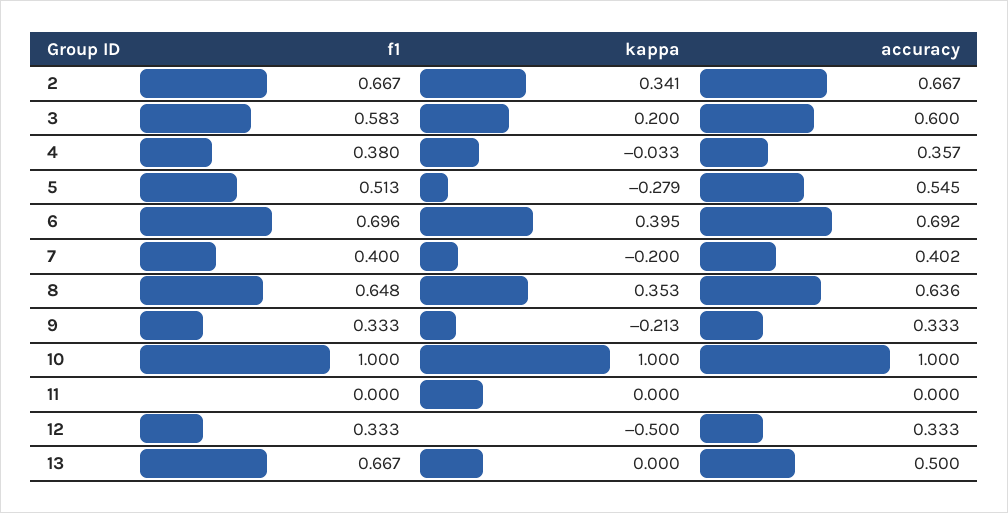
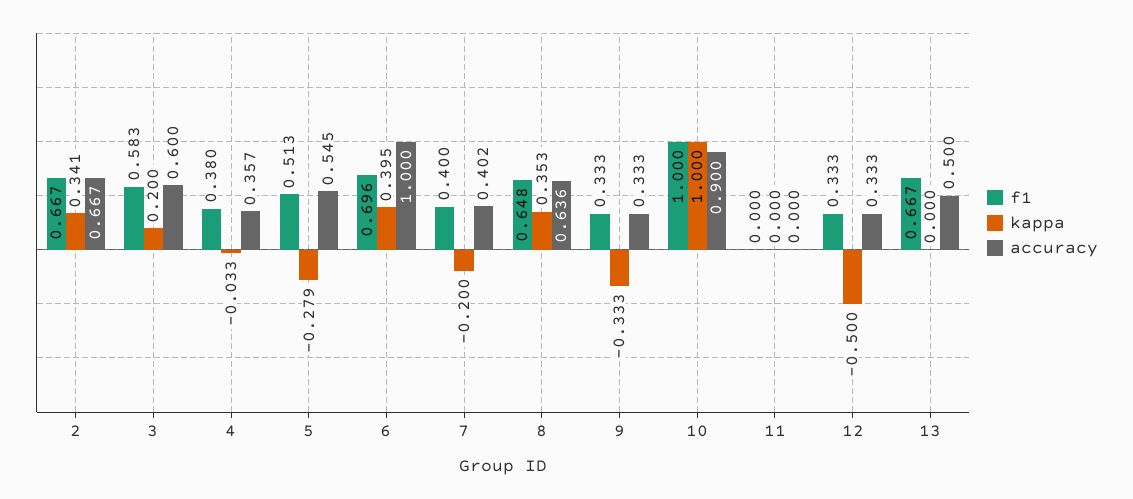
accuracy, 6: 0.692 -> 1
kappa, 9: -0.213 -> -0.333
accuracy, 10: 1 -> 0.9

